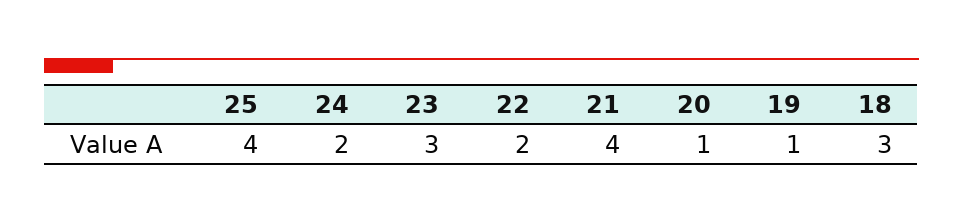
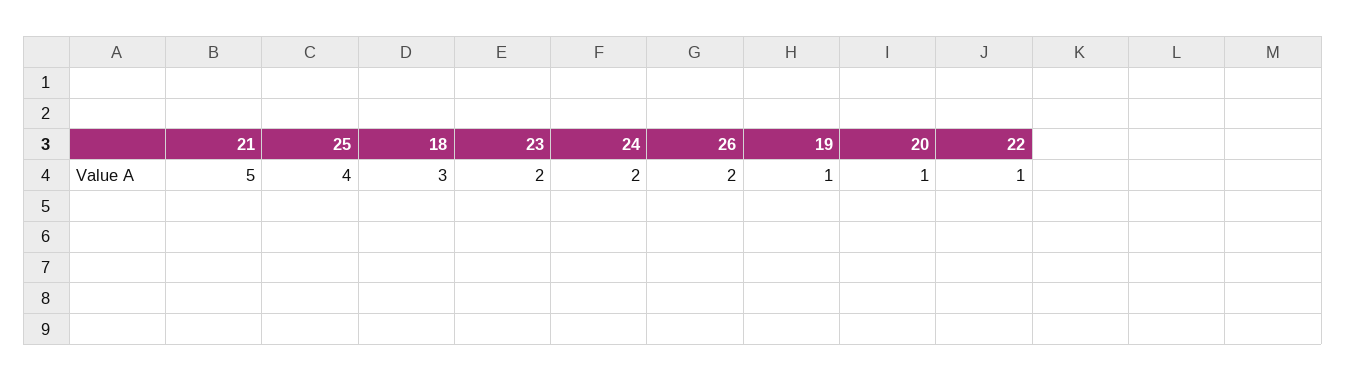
23: 3 -> 2
22: 2 -> 1
21: 4 -> 5
26: none -> 2

